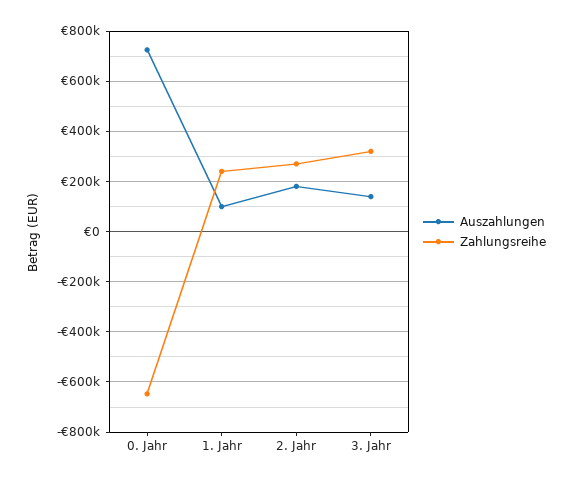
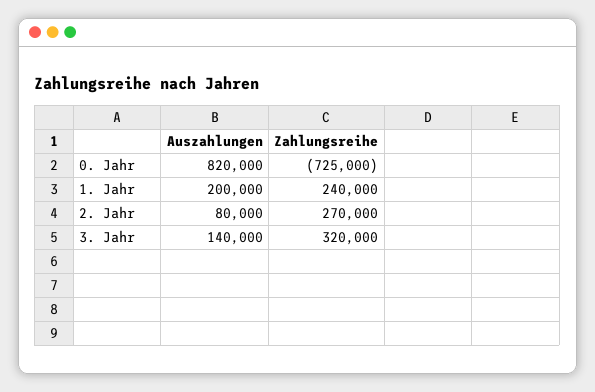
Auszahlungen, 0. Jahr: 725000 -> 820000
Zahlungsreihe, 0. Jahr: -650000 -> -725000
Auszahlungen, 1. Jahr: 100000 -> 200000
Auszahlungen, 2. Jahr: 175000 -> 80000

